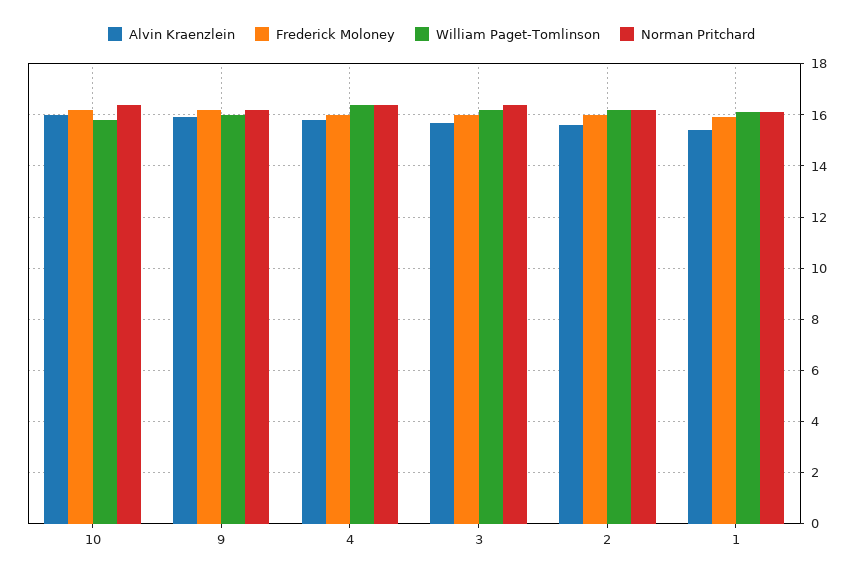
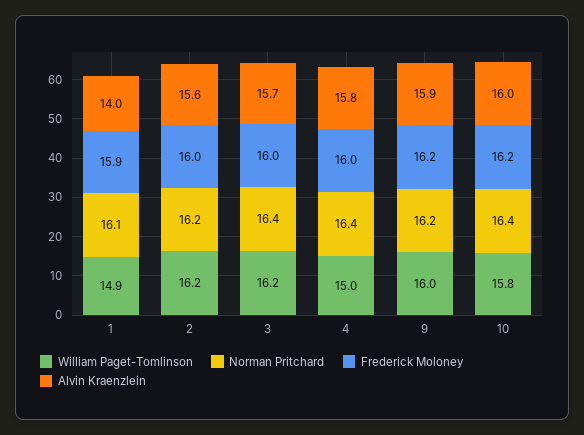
William Paget-Tomlinson, 4: 16.5 -> 15
Alvin Kraenzlein, 1: 15.5 -> 14
William Paget-Tomlinson, 1: 16 -> 14.9

